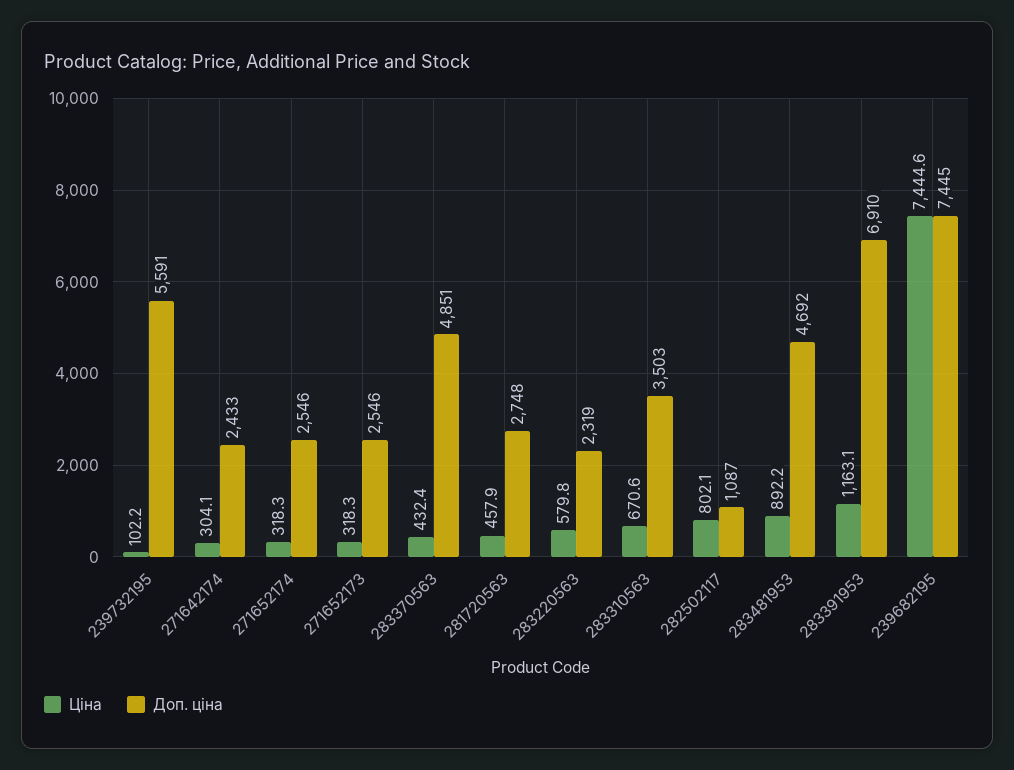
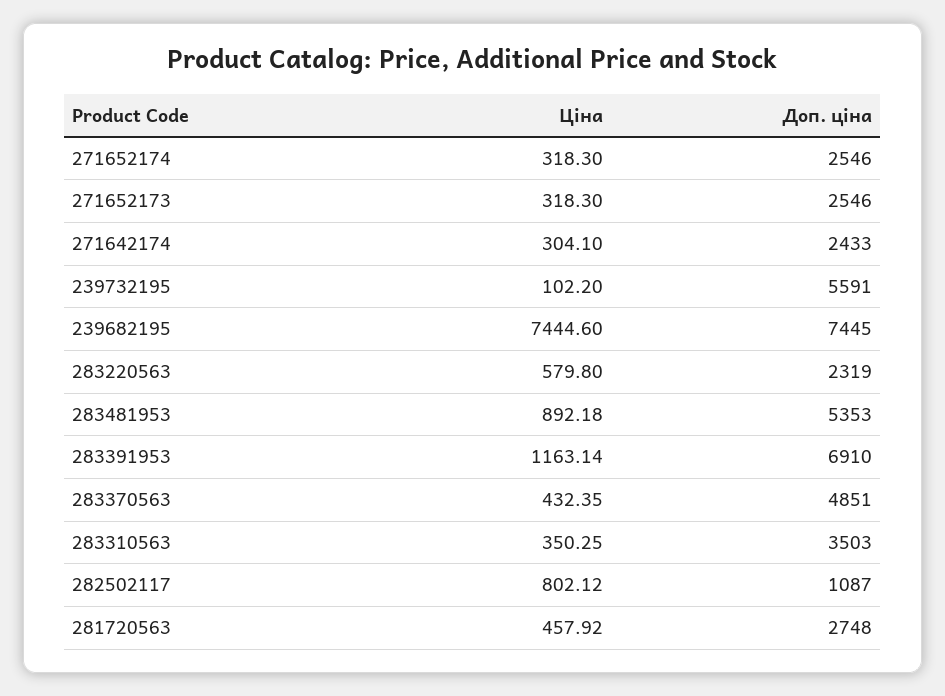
Ціна, 283310563: 670.6 -> 350.25
Доп. ціна, 283481953: 4692 -> 5353

